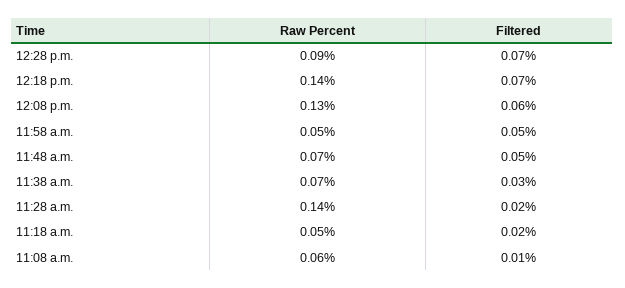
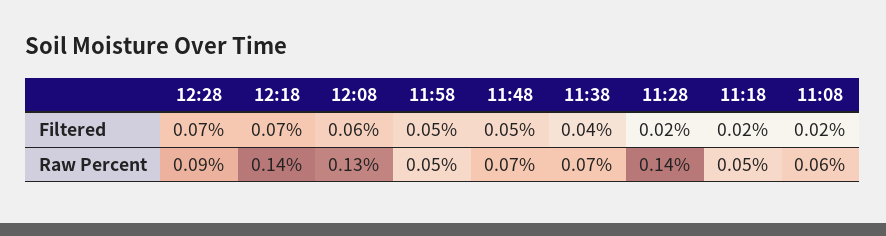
Filtered, 11:38 a.m.: 0.03 -> 0.04
Filtered, 11:08 a.m.: 0.01 -> 0.02

